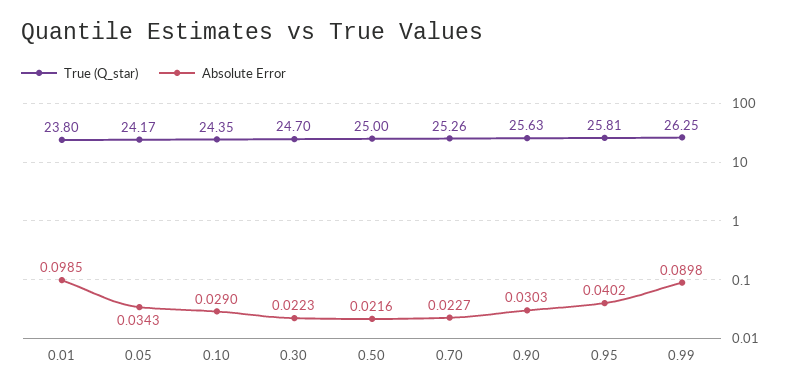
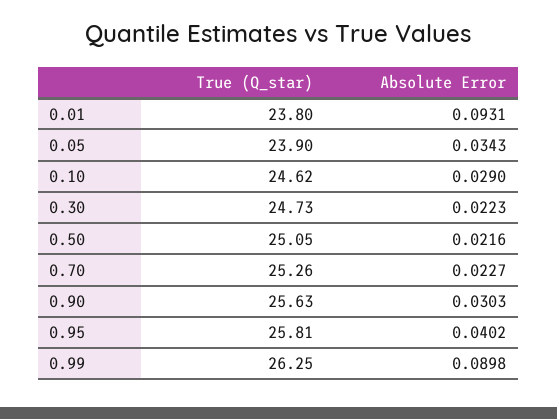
Absolute Error, 0.01: 0.0985 -> 0.0931
True (Q_star), 0.05: 24.17 -> 23.9
True (Q_star), 0.10: 24.35 -> 24.62
True (Q_star), 0.30: 24.7 -> 24.73
True (Q_star), 0.50: 25 -> 25.05

